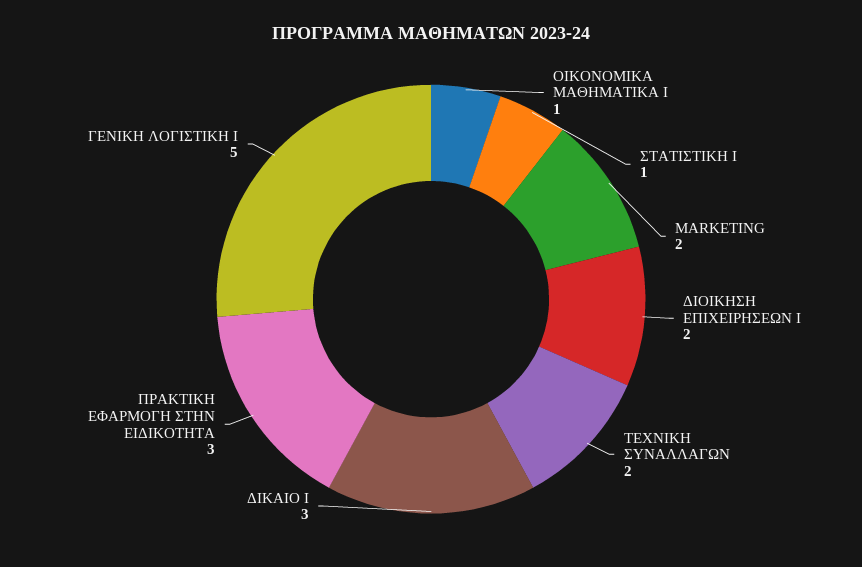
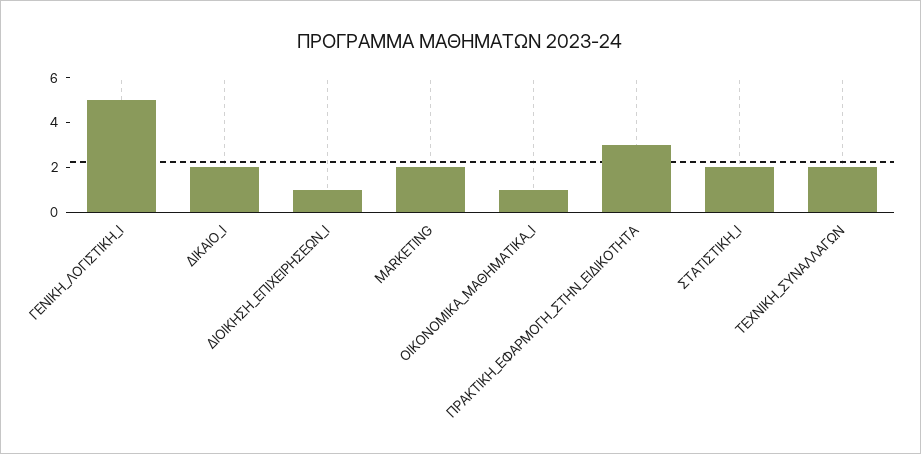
ΣΤΑΤΙΣΤΙΚΗ Ι: 1 -> 2
ΔΙΟΙΚΗΣΗ ΕΠΙΧΕΙΡΗΣΕΩΝ Ι: 2 -> 1
ΔΙΚΑΙΟ Ι: 3 -> 2

